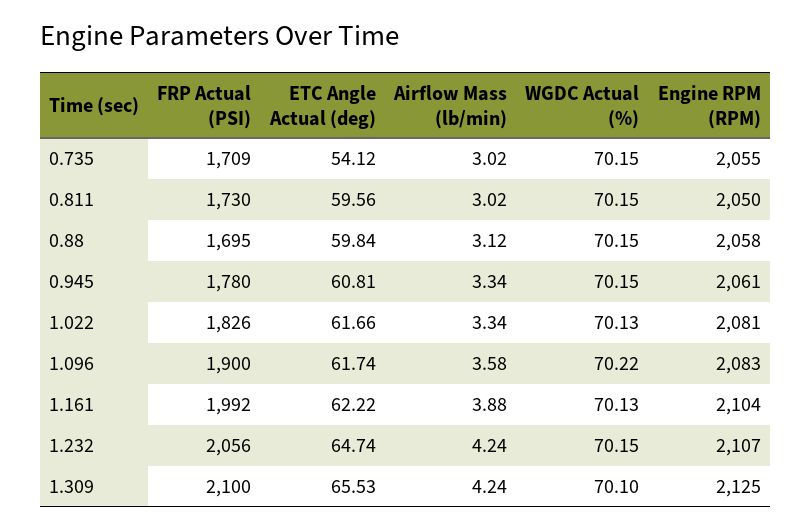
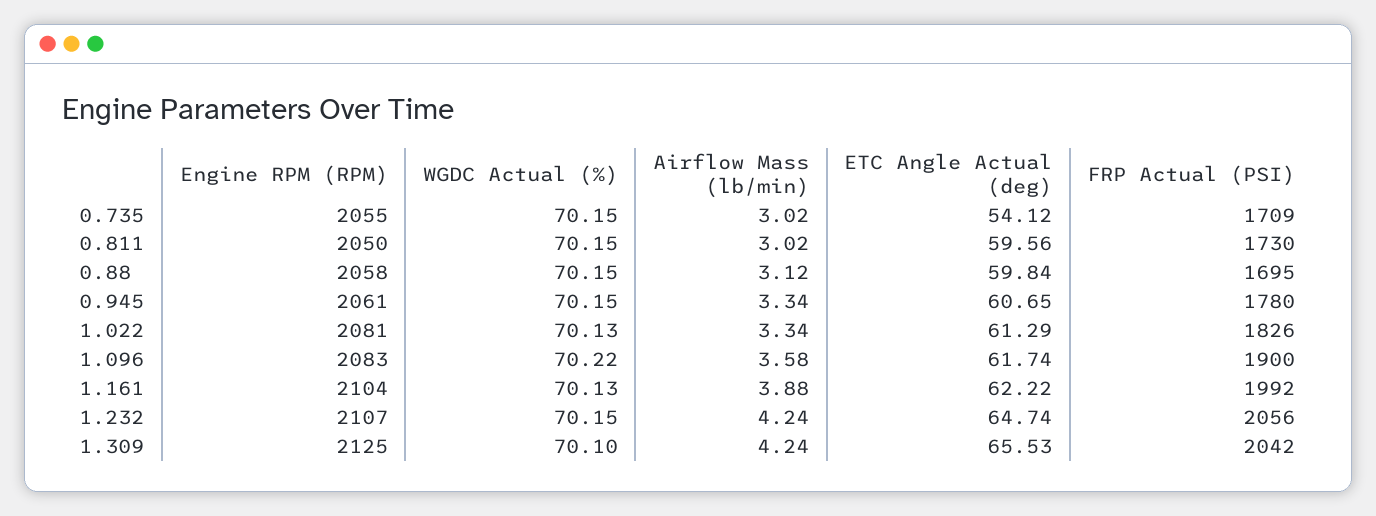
ETC Angle Actual (deg), 0.945: 60.81 -> 60.65
ETC Angle Actual (deg), 1.022: 61.66 -> 61.29
FRP Actual (PSI), 1.309: 2100 -> 2042

